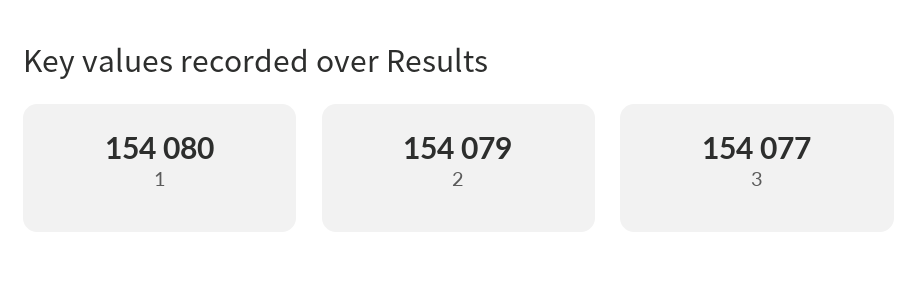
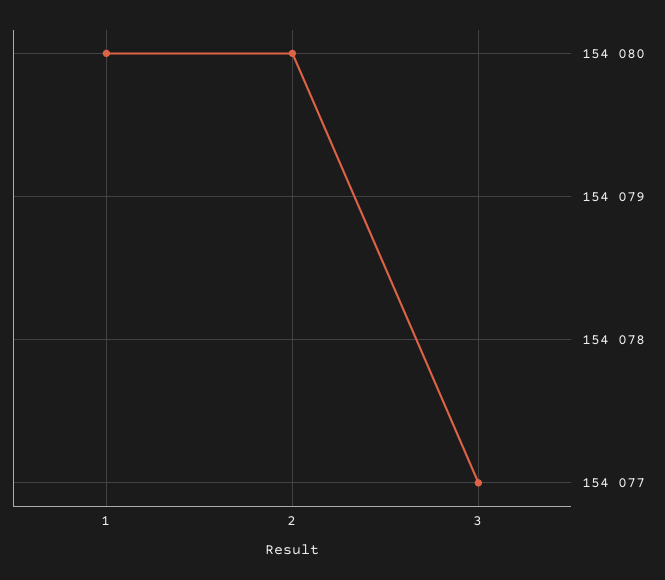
2: 154079 -> 154080

